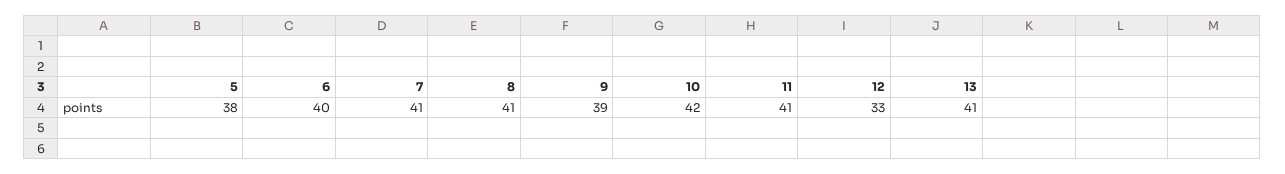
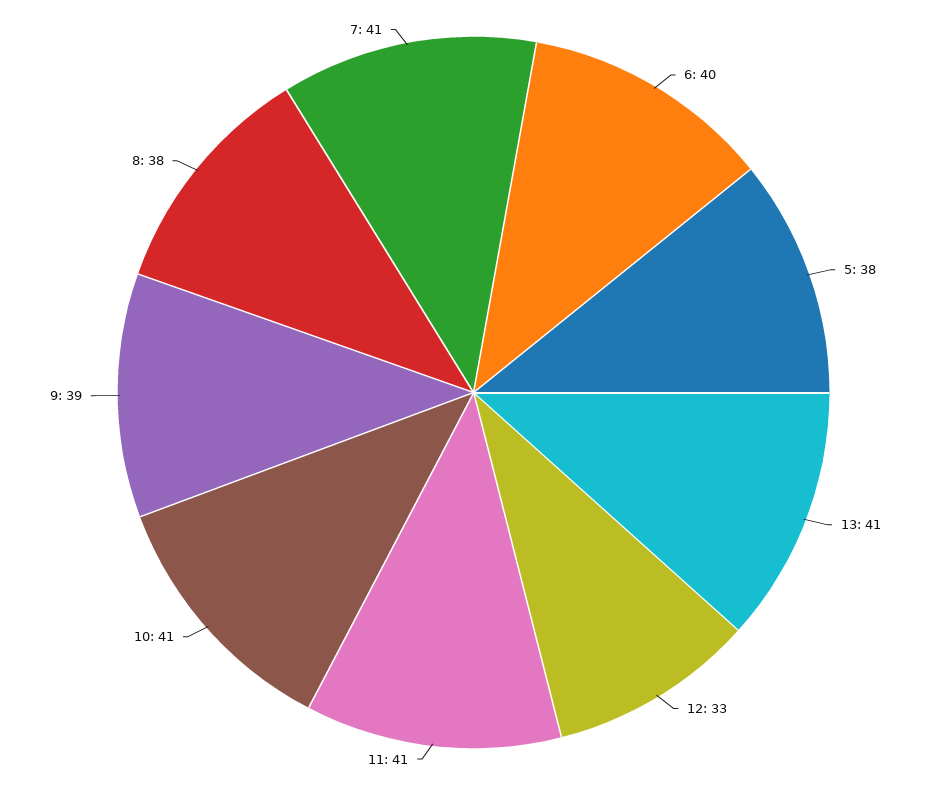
8: 41 -> 38
10: 42 -> 41

